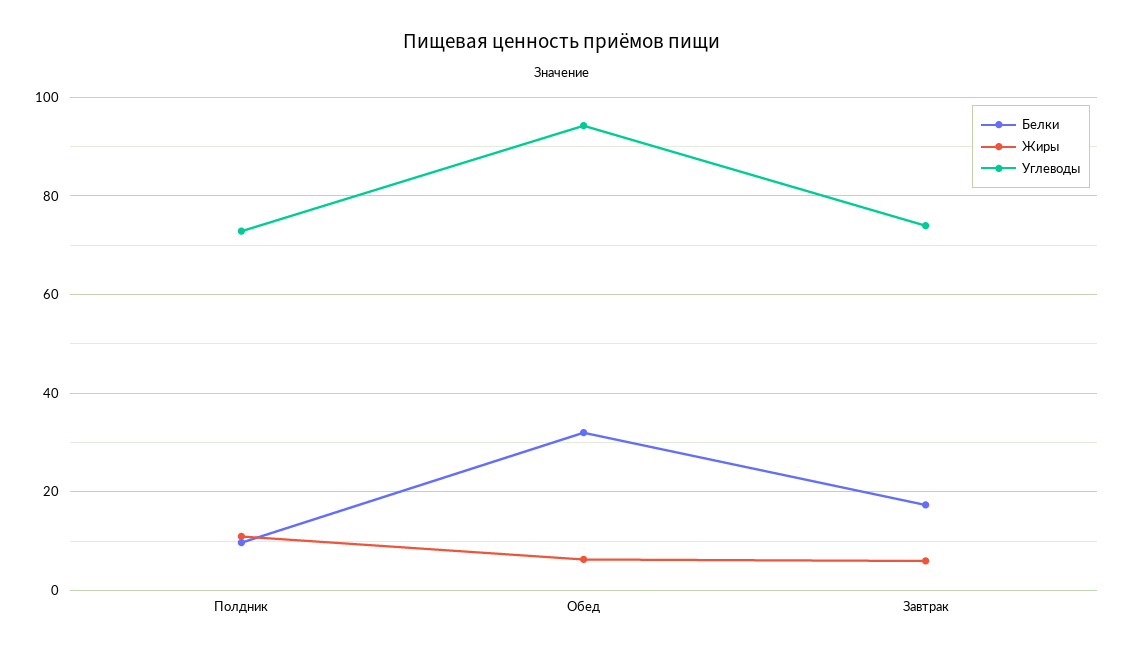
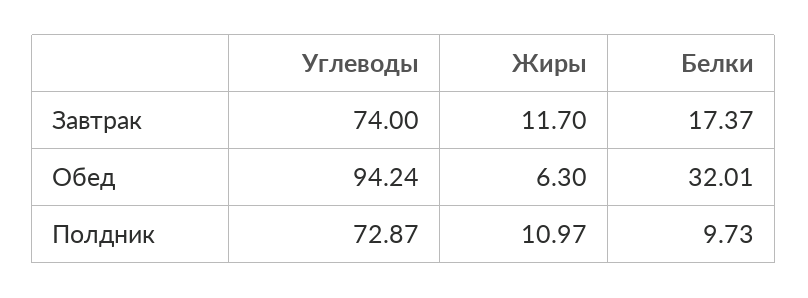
Жиры, Завтрак: 6 -> 11.7

